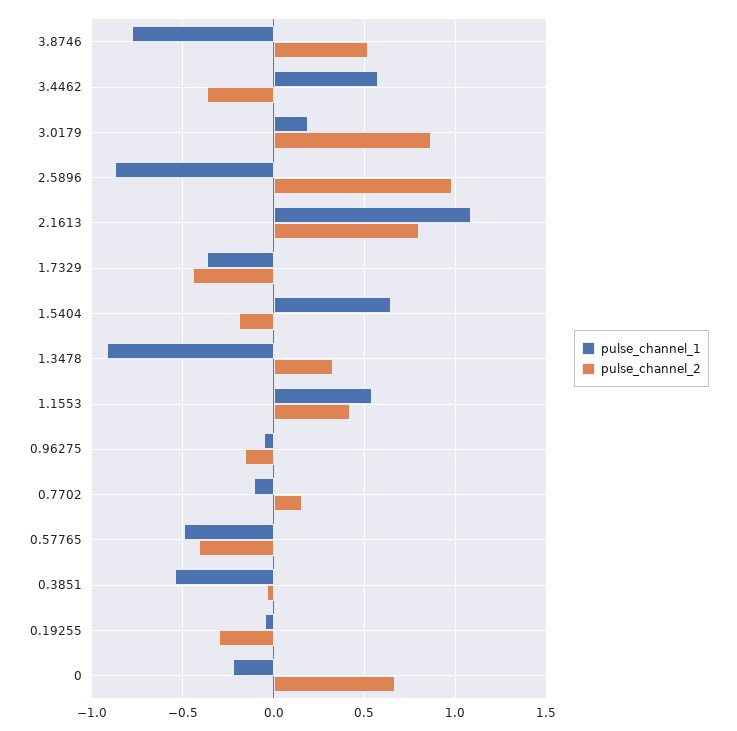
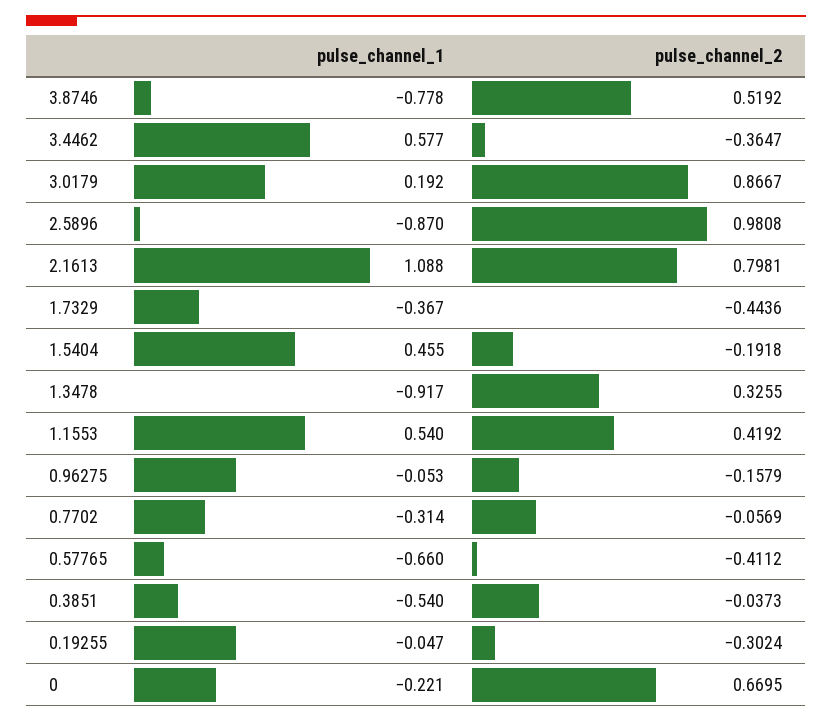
pulse_channel_1, 1.5404: 0.65 -> 0.455
pulse_channel_1, 0.7702: -0.1 -> -0.314
pulse_channel_2, 0.7702: 0.15 -> -0.0569
pulse_channel_1, 0.57765: -0.5 -> -0.66

